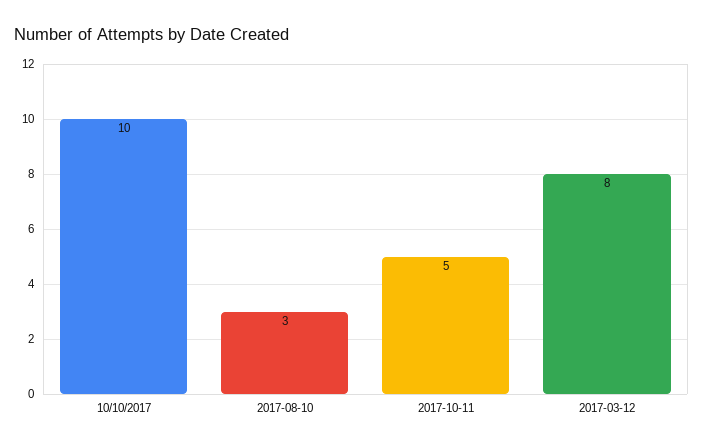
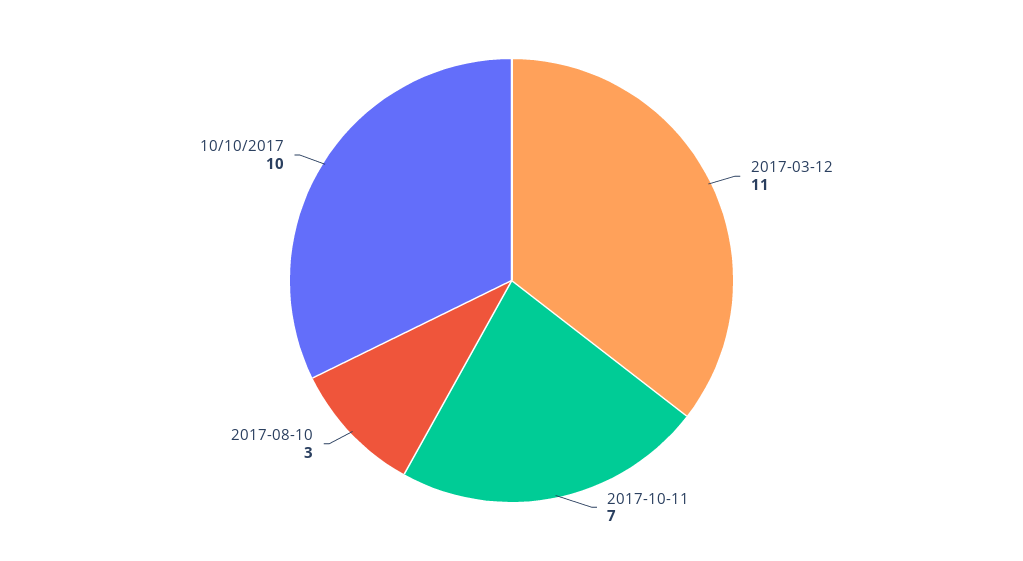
2017-10-11: 5 -> 7
2017-03-12: 8 -> 11

